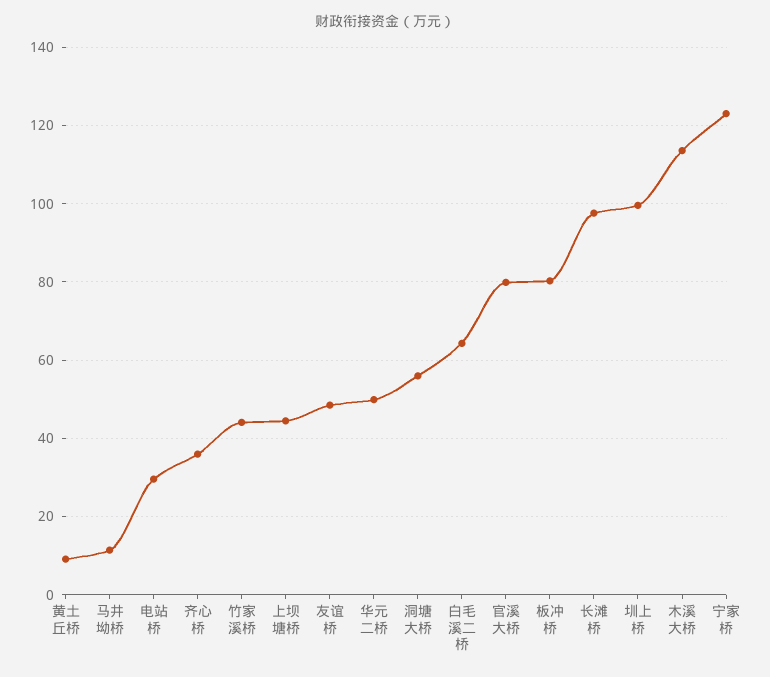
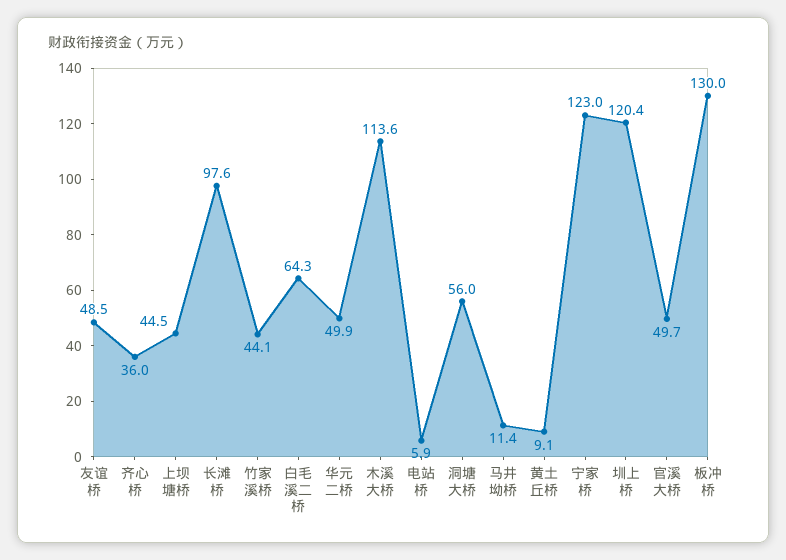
电站桥: 30 -> 5.9
官溪大桥: 80 -> 49.7
板冲桥: 80 -> 130
圳上桥: 100 -> 120.4

